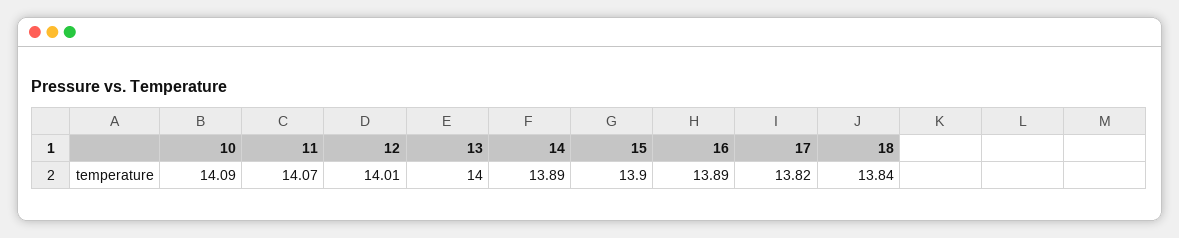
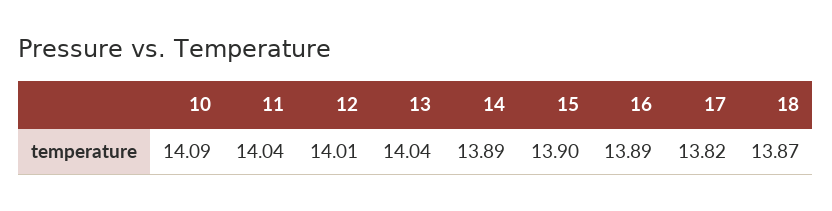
11: 14.07 -> 14.04
13: 14 -> 14.04
18: 13.84 -> 13.87

